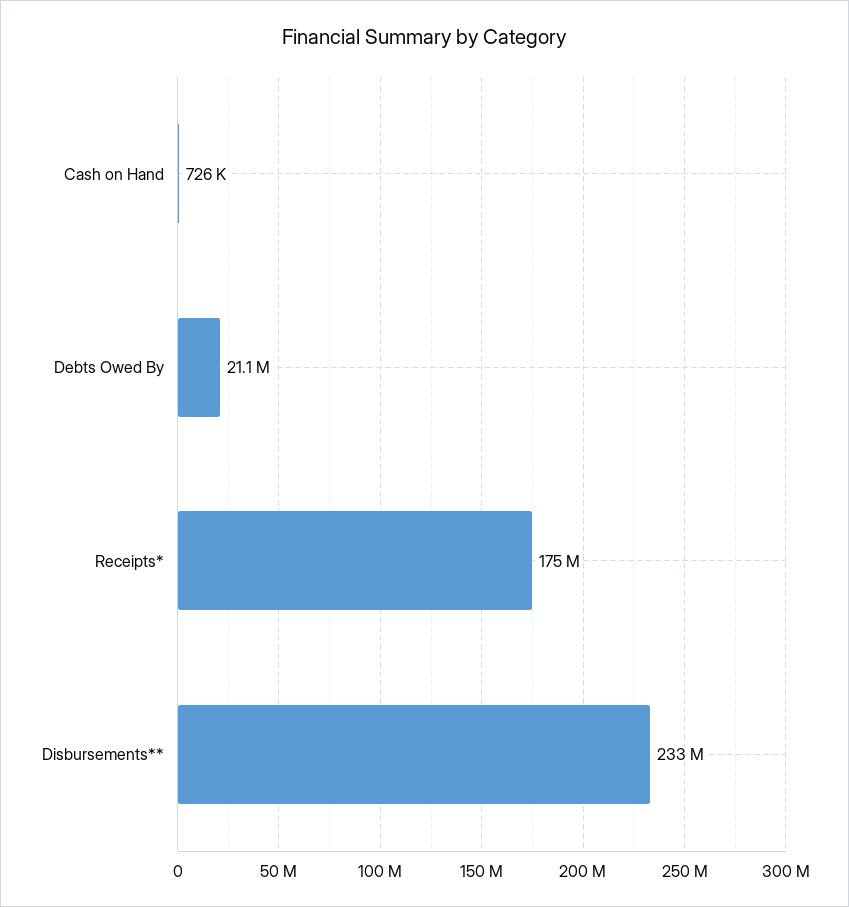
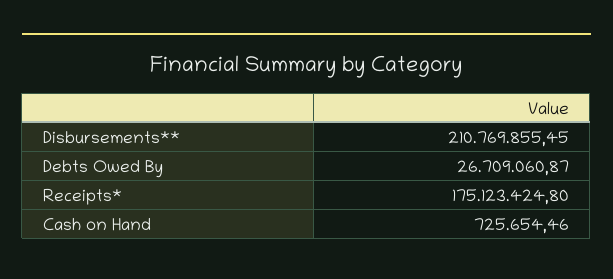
Debts Owed By: 21100000 -> 26709060.87
Disbursements**: 233000000 -> 210769855.45

